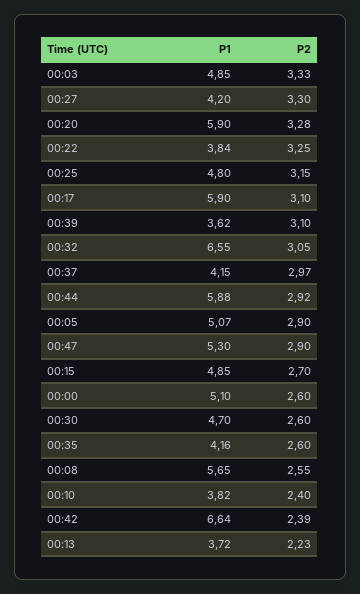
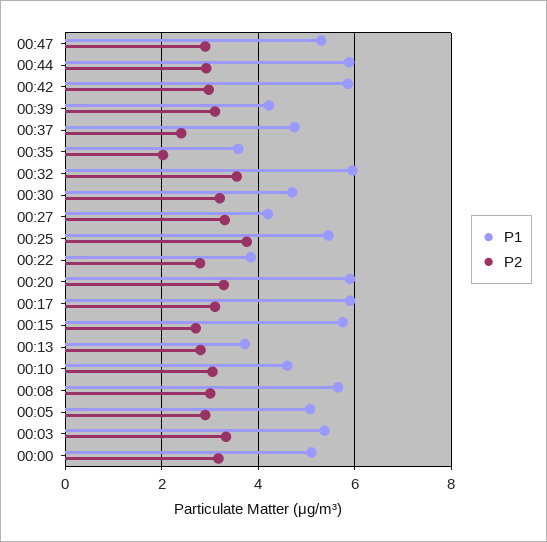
P1, 00:03: 4.85 -> 5.4
P2, 00:22: 3.25 -> 2.8
P1, 00:25: 4.8 -> 5.4
P2, 00:25: 3.15 -> 3.8
P1, 00:39: 3.62 -> 4.2
P1, 00:32: 6.55 -> 6
P2, 00:32: 3.05 -> 3.6
P1, 00:37: 4.15 -> 4.8
P2, 00:37: 2.97 -> 2.4
P1, 00:15: 4.85 -> 5.8
P2, 00:00: 2.6 -> 3.2
P2, 00:30: 2.6 -> 3.2
P1, 00:35: 4.16 -> 3.6
P2, 00:35: 2.6 -> 2
P2, 00:08: 2.55 -> 3
P1, 00:10: 3.82 -> 4.6
P2, 00:10: 2.4 -> 3
P1, 00:42: 6.64 -> 5.8
P2, 00:42: 2.39 -> 3
P2, 00:13: 2.23 -> 2.8

